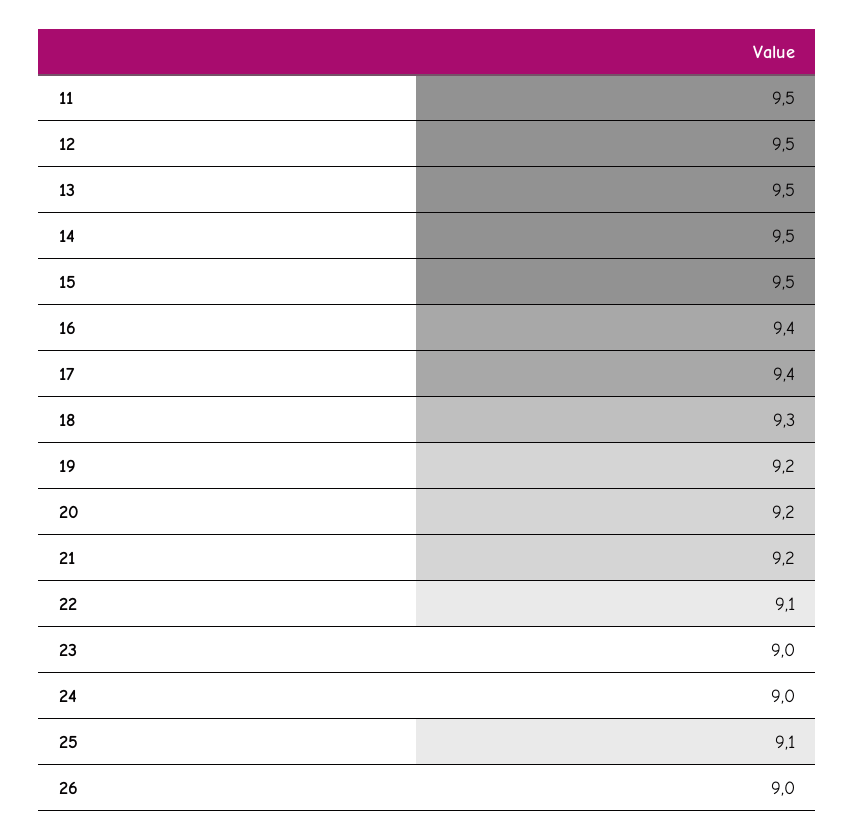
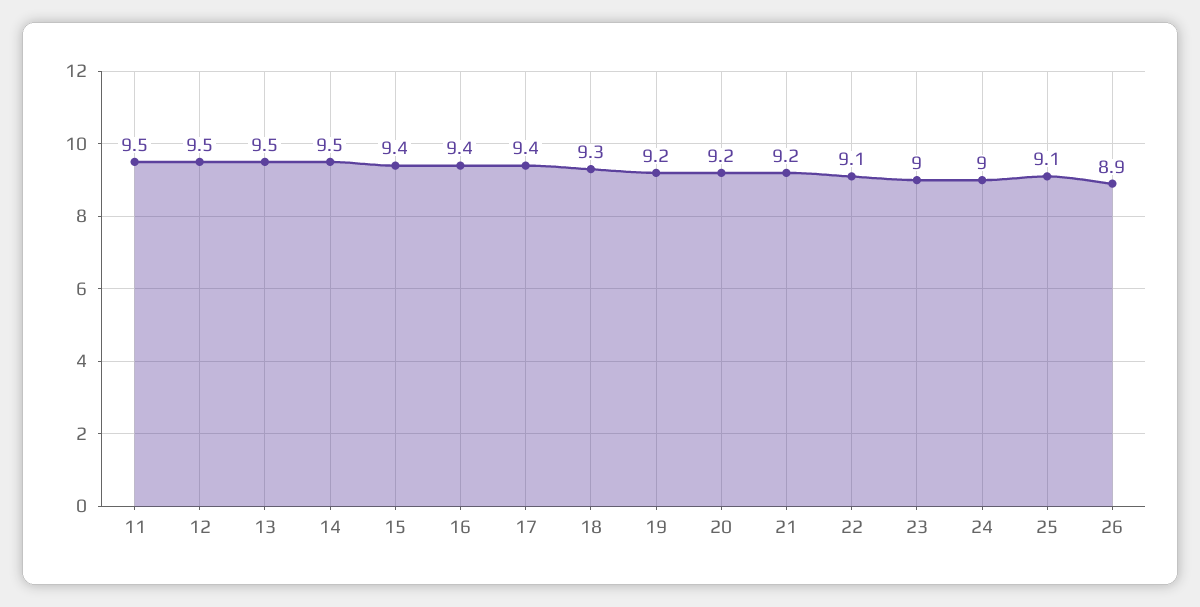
15: 9.5 -> 9.4
26: 9 -> 8.9

